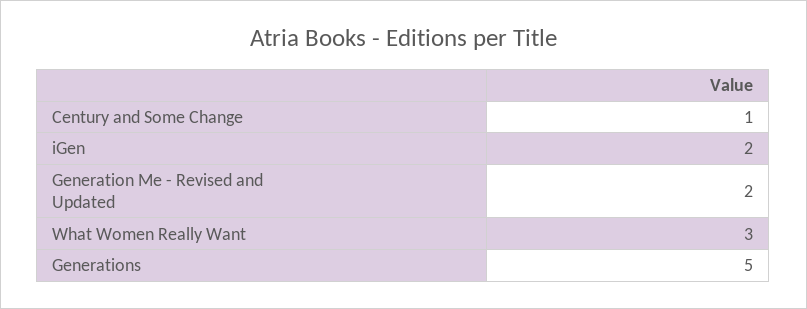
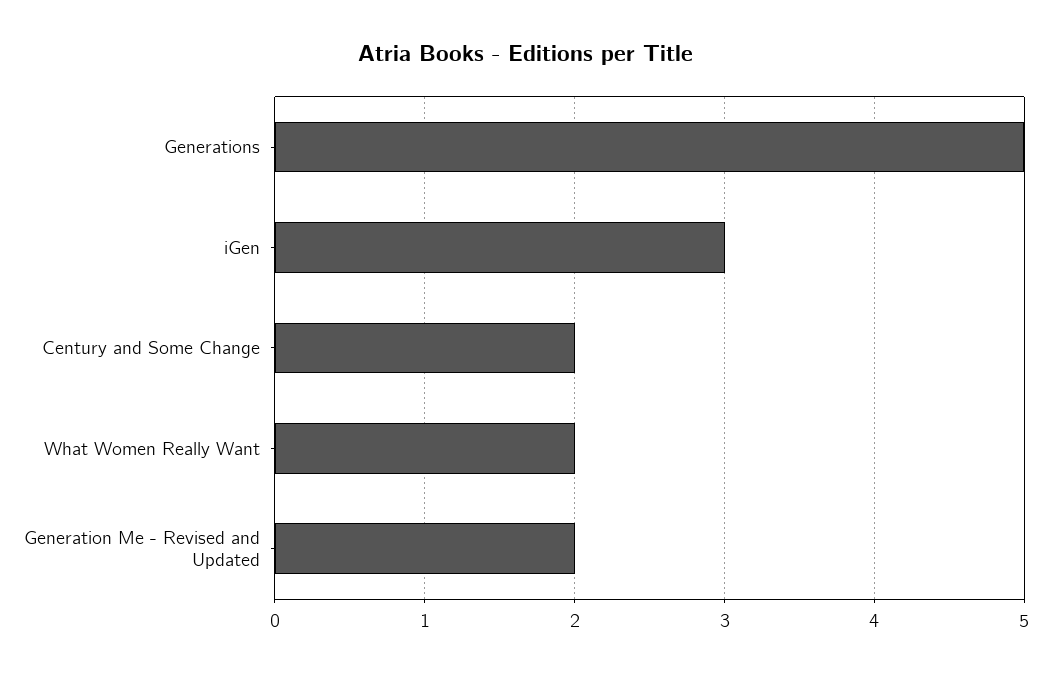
Century and Some Change: 1 -> 2
iGen: 2 -> 3
What Women Really Want: 3 -> 2

